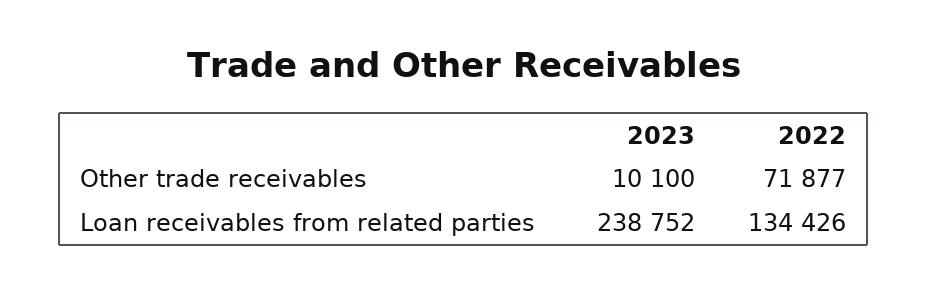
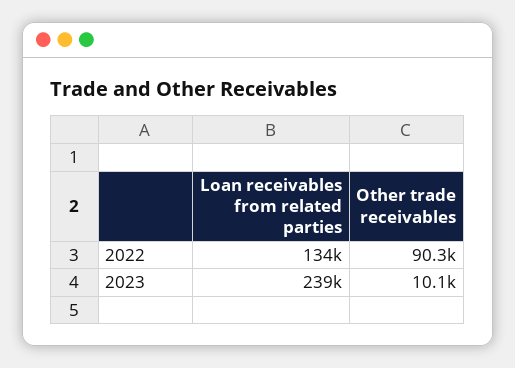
2022, Other trade receivables: 71877 -> 90300

